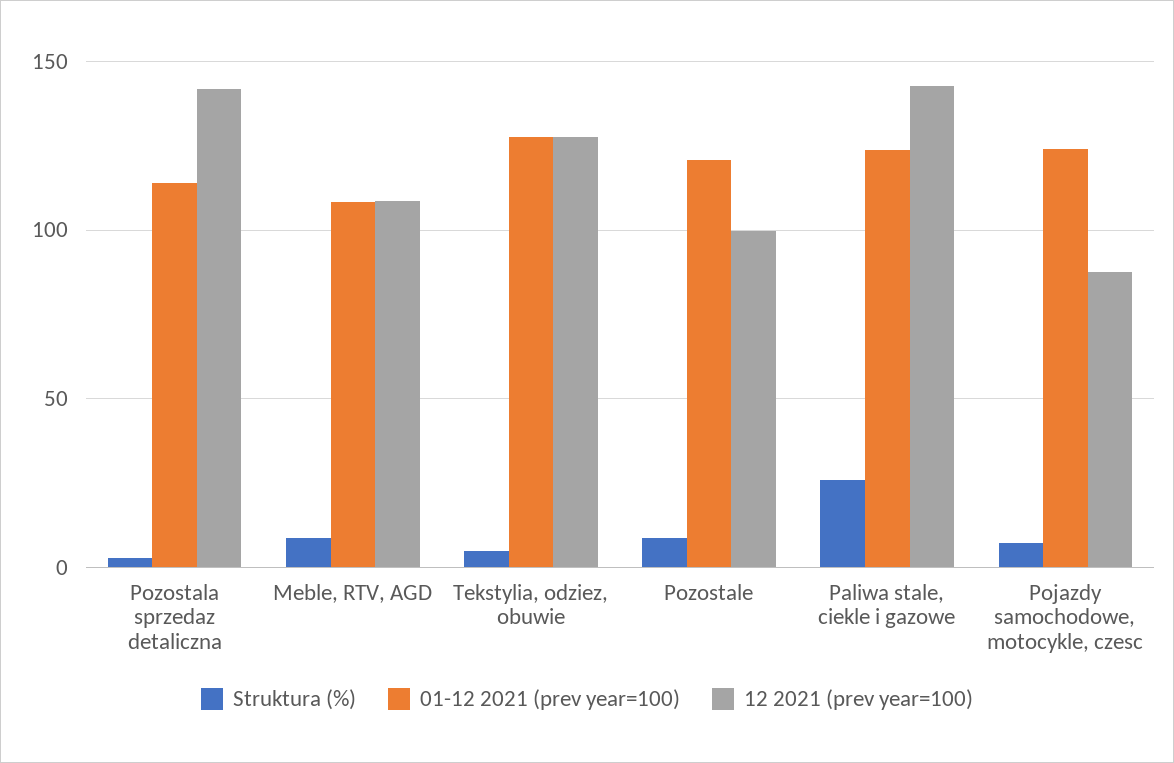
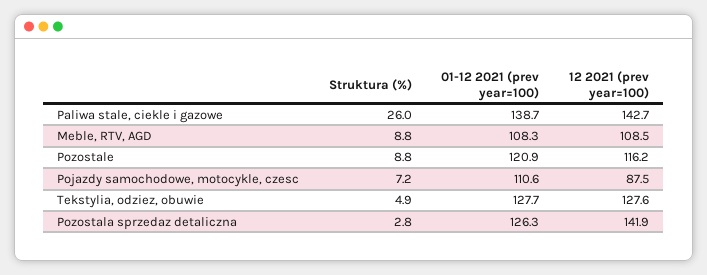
01-12 2021 (prev year=100), Pozostala sprzedaz detaliczna: 115 -> 126.3
12 2021 (prev year=100), Pozostale: 100 -> 116.2
01-12 2021 (prev year=100), Paliwa stale, ciekle i gazowe: 125 -> 138.7
01-12 2021 (prev year=100), Pojazdy samochodowe, motocykle, czesc: 125 -> 110.6

